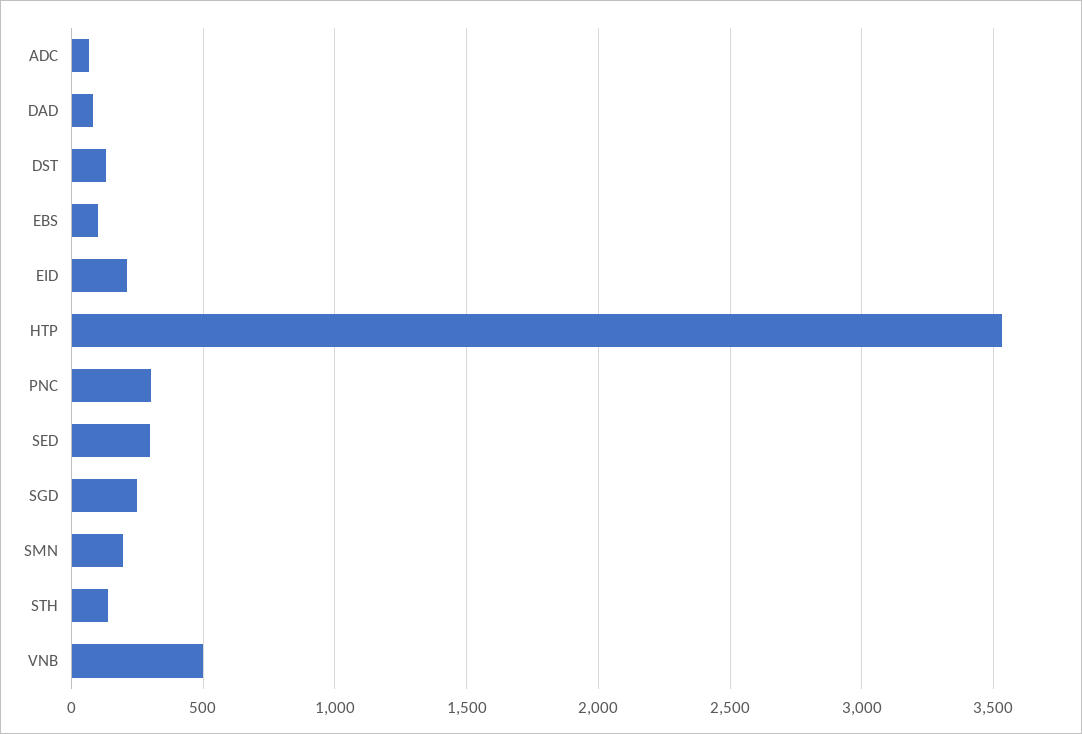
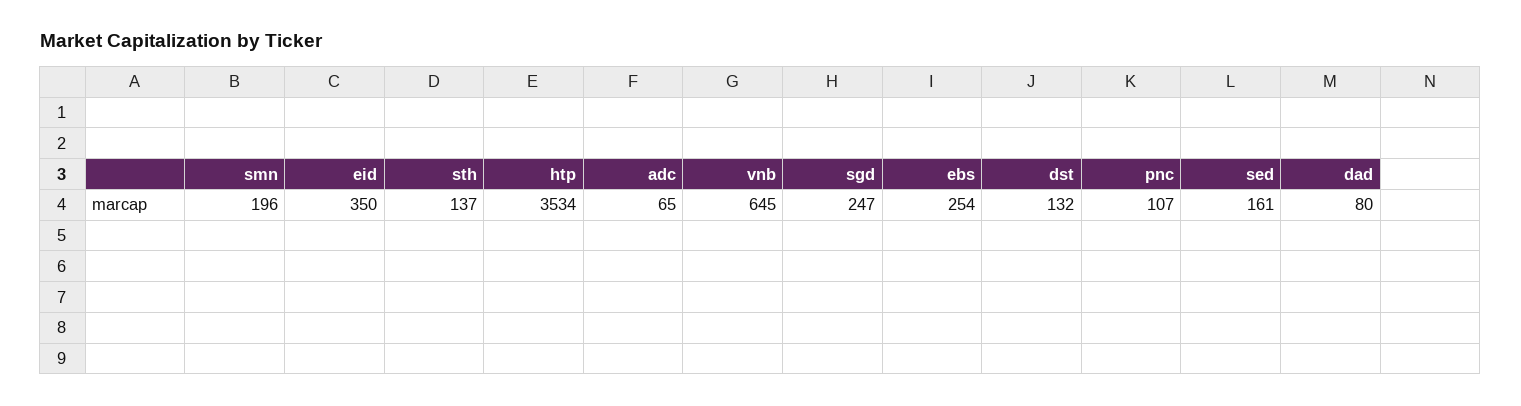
EBS: 100 -> 254
EID: 200 -> 350
PNC: 300 -> 107
SED: 300 -> 161
VNB: 500 -> 645

